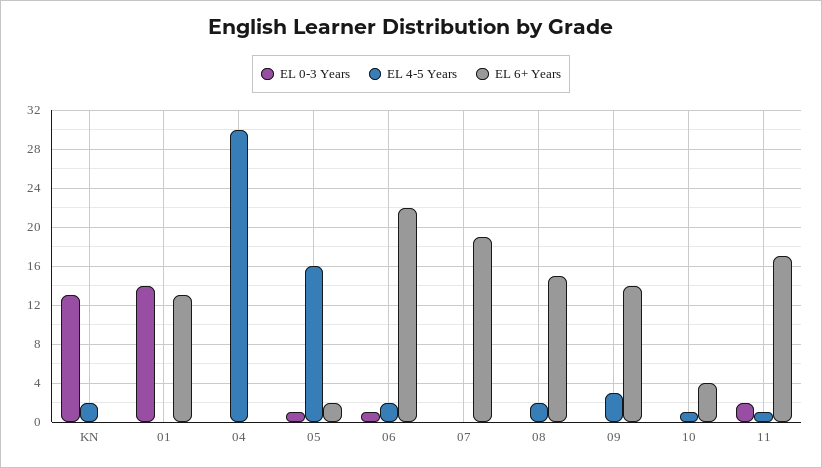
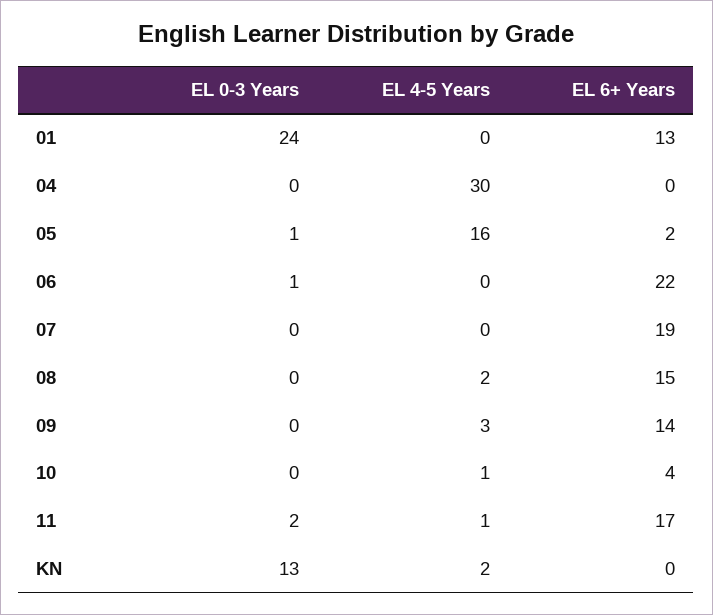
EL 0-3 Years, 01: 14 -> 24
EL 4-5 Years, 06: 2 -> 0

